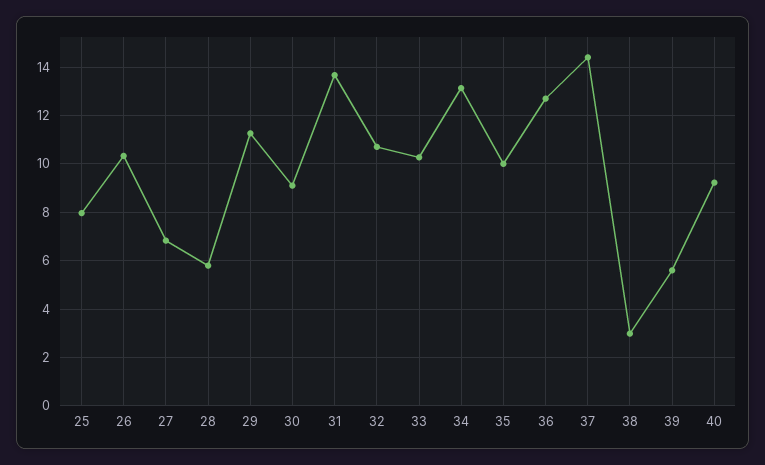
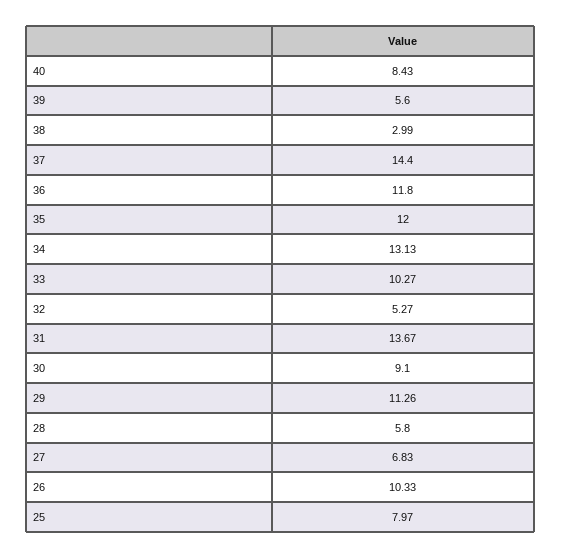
32: 10.75 -> 5.27
35: 10 -> 12
36: 12.75 -> 11.8
40: 9.25 -> 8.43

